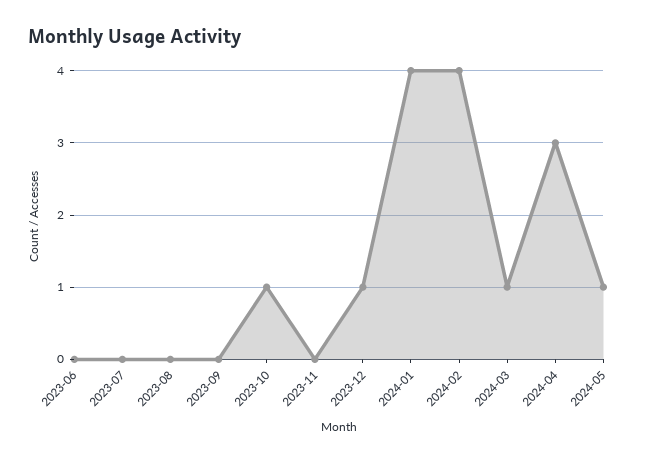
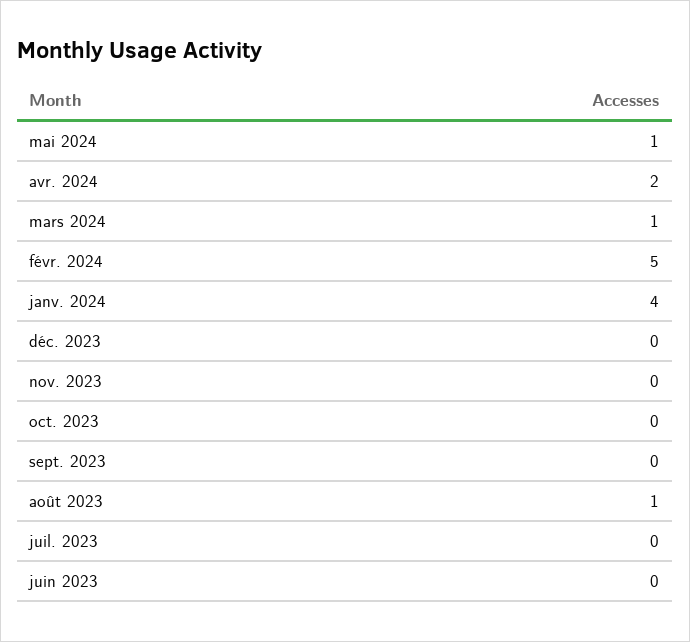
2023-08: 0 -> 1
2023-10: 1 -> 0
2023-12: 1 -> 0
2024-02: 4 -> 5
2024-04: 3 -> 2

